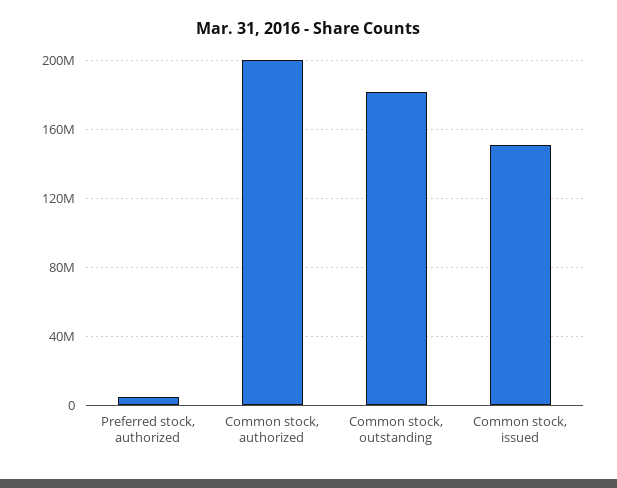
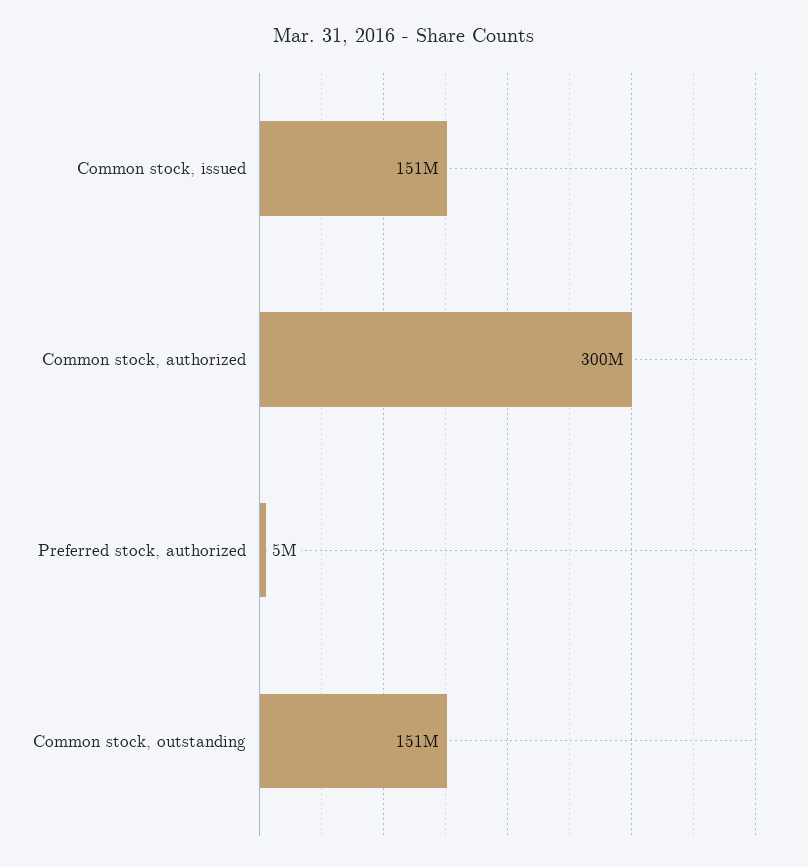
Common stock, authorized: 200000000 -> 300000000
Common stock, outstanding: 180000000 -> 151000000

